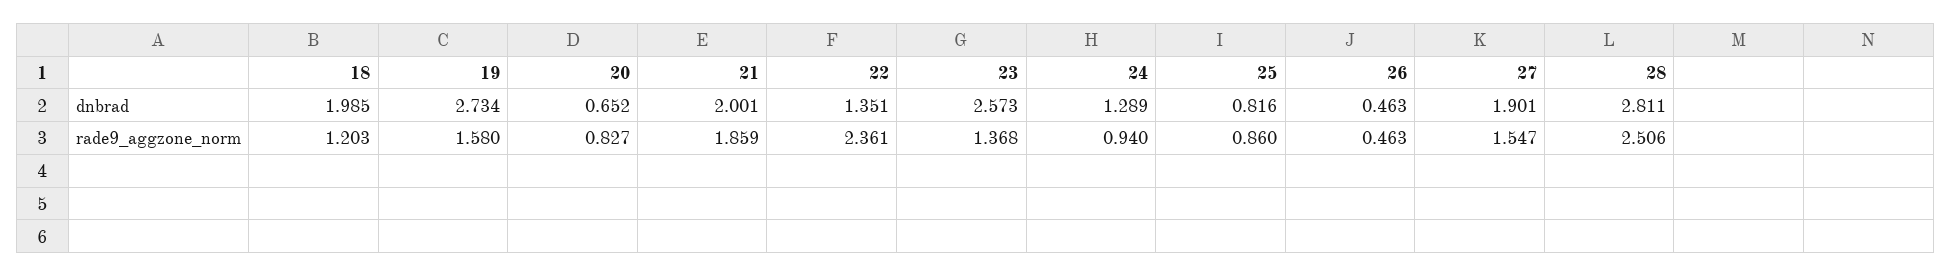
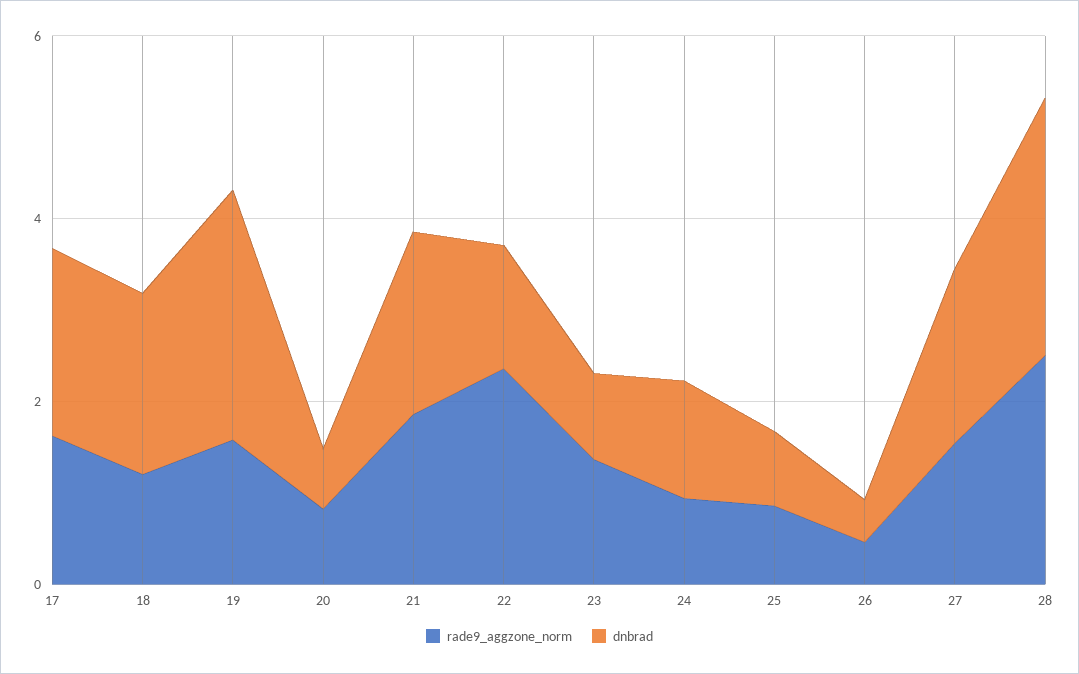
dnbrad, 23: 2.573 -> 1
rade9_aggzone_norm, 17: none -> 1.5
dnbrad, 17: none -> 2

